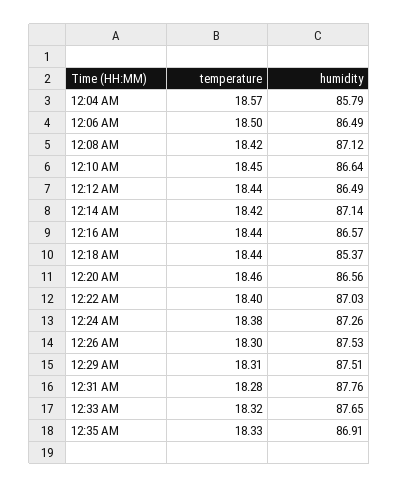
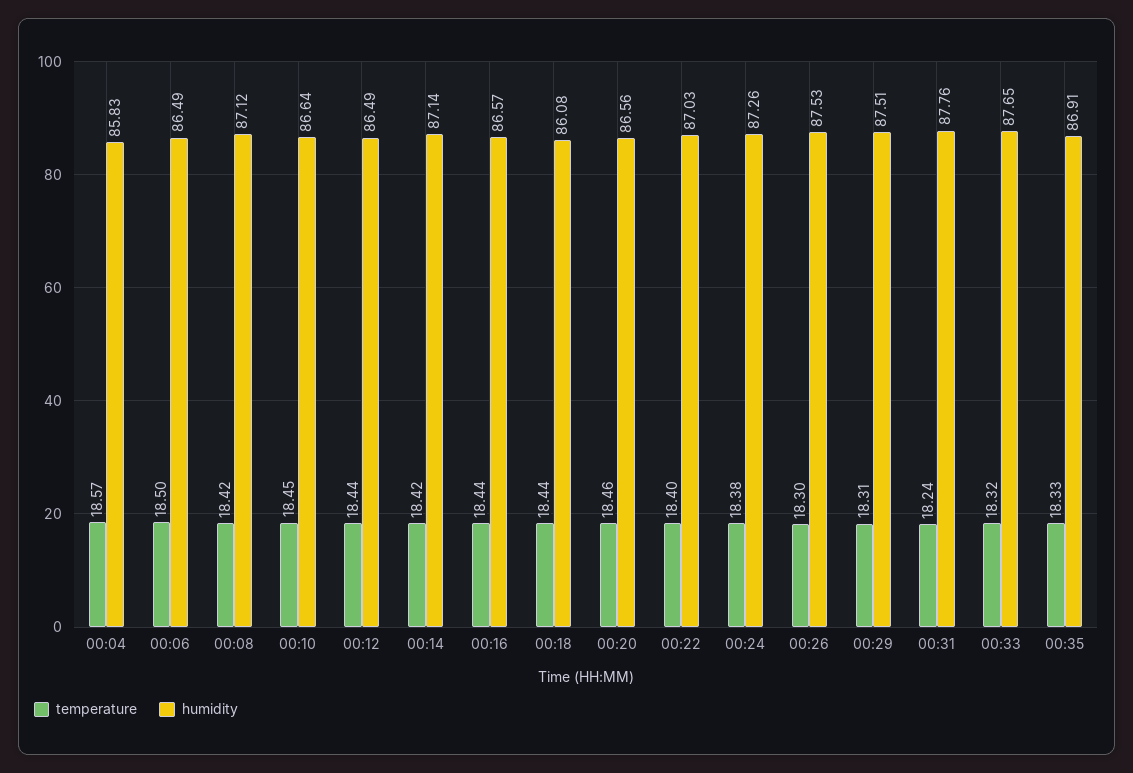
humidity, 12:04 AM: 85.79 -> 85.83
humidity, 12:18 AM: 85.37 -> 86.08
temperature, 12:31 AM: 18.28 -> 18.24

